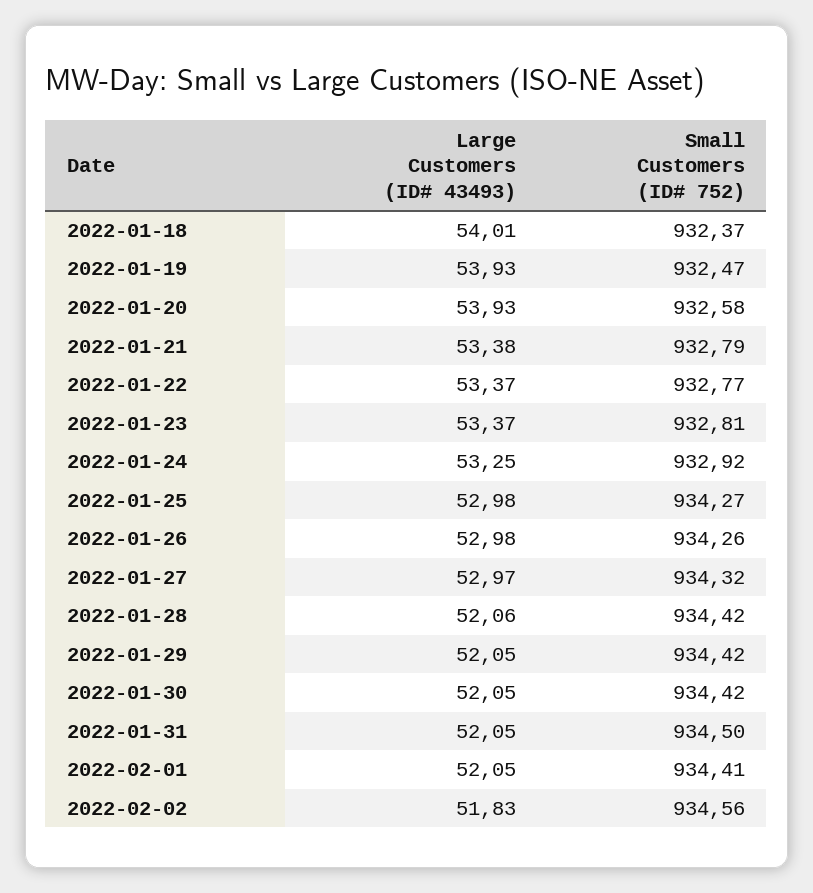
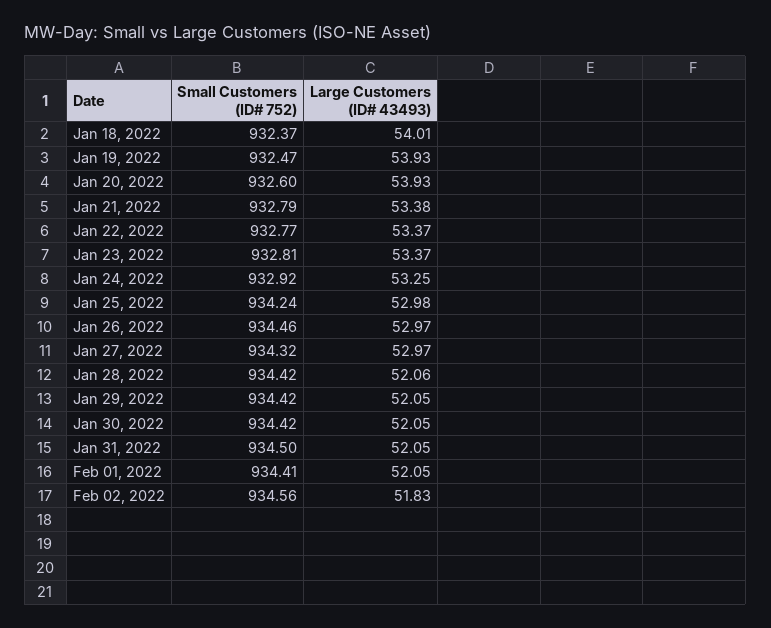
Small Customers (ID# 752), 2022-01-20: 932.58 -> 932.6
Small Customers (ID# 752), 2022-01-25: 934.27 -> 934.24
Large Customers (ID# 43493), 2022-01-26: 52.98 -> 52.97
Small Customers (ID# 752), 2022-01-26: 934.26 -> 934.46

